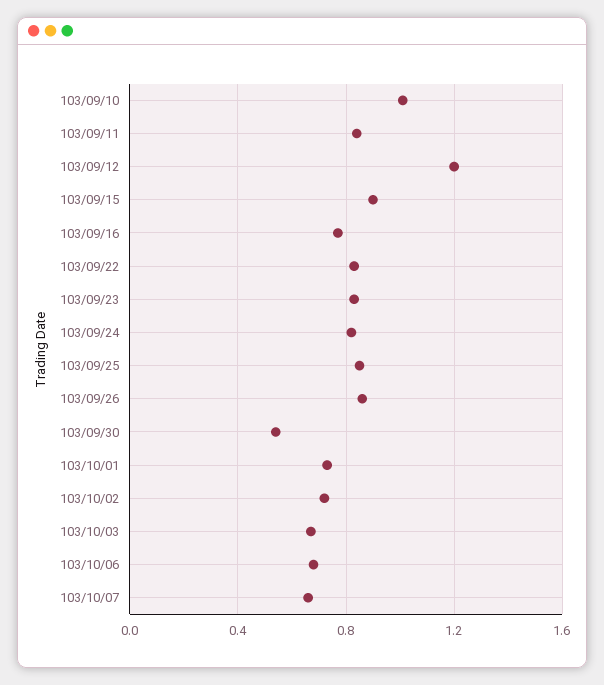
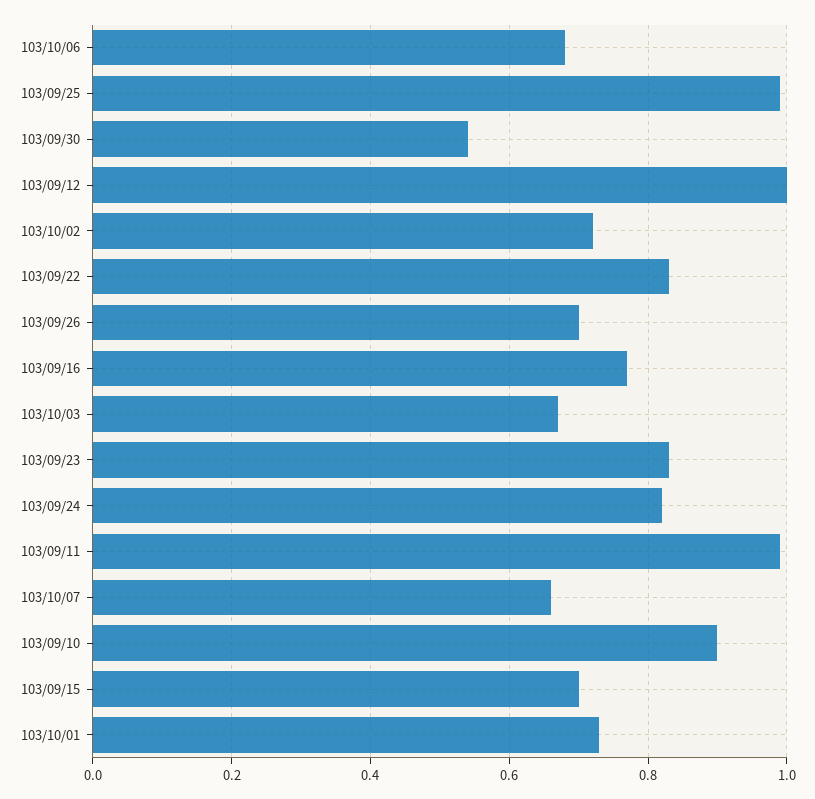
103/09/10: 1 -> 0.9
103/09/11: 0.85 -> 1
103/09/12: 1.2 -> 1
103/09/15: 0.9 -> 0.7
103/09/25: 0.85 -> 1
103/09/26: 0.85 -> 0.7

